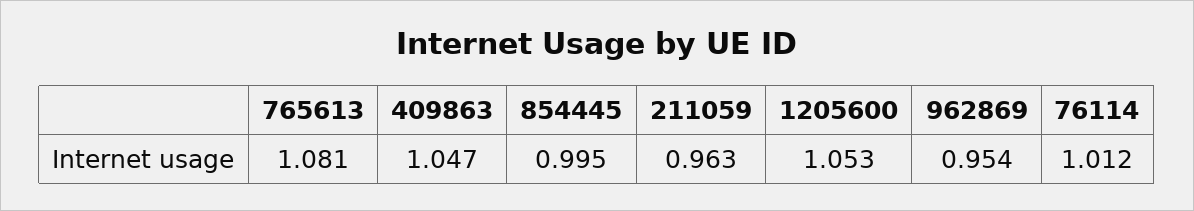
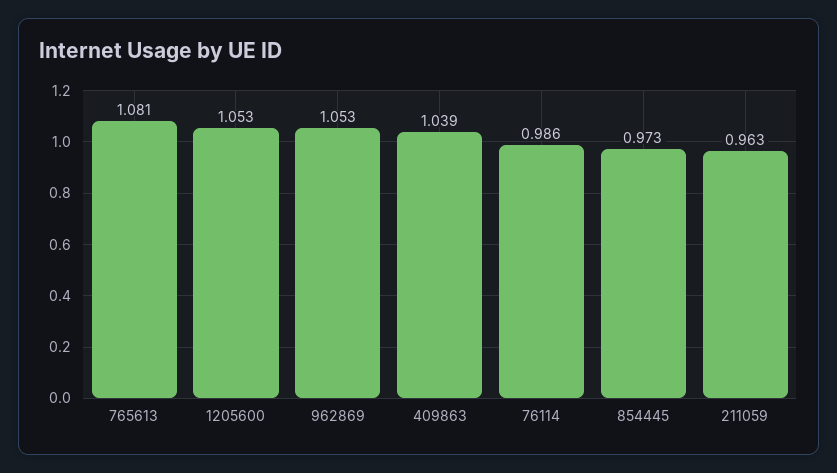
409863: 1.047 -> 1.039
854445: 0.995 -> 0.973
962869: 0.954 -> 1.053
76114: 1.012 -> 0.986

